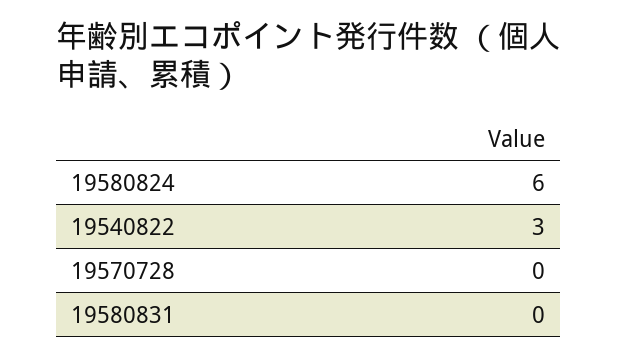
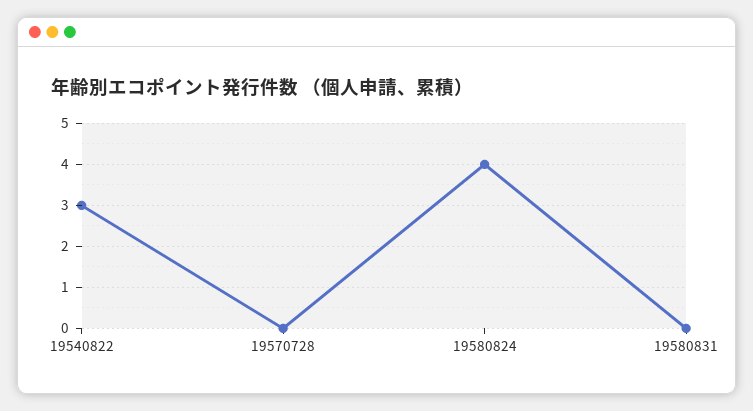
19580824: 6 -> 4

